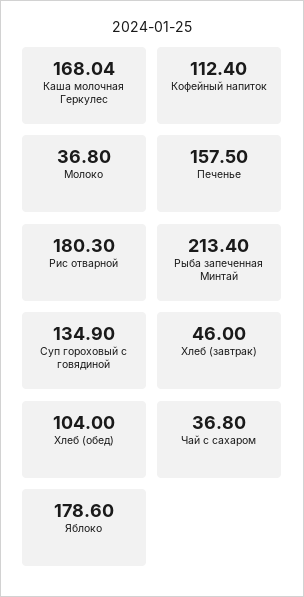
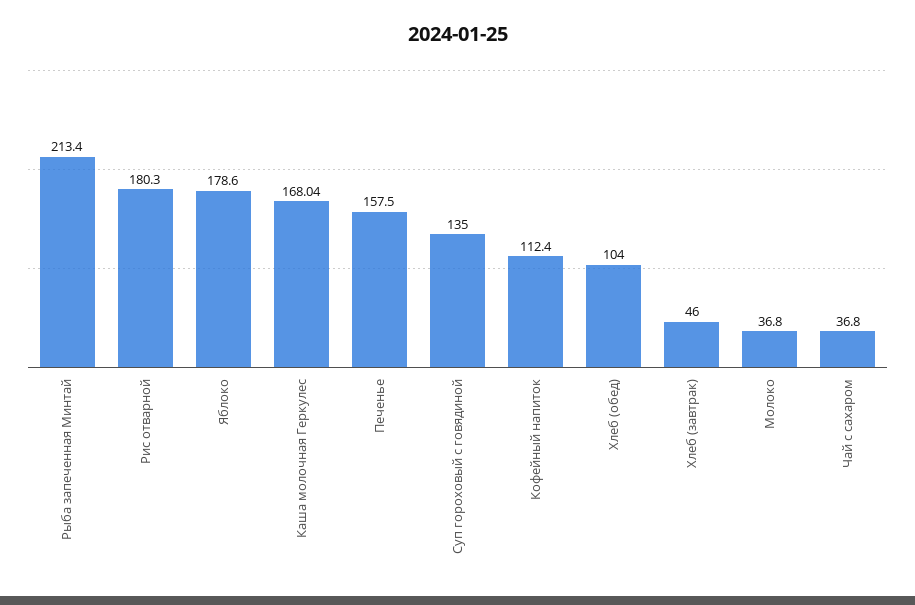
Суп гороховый с говядиной: 134.9 -> 135

